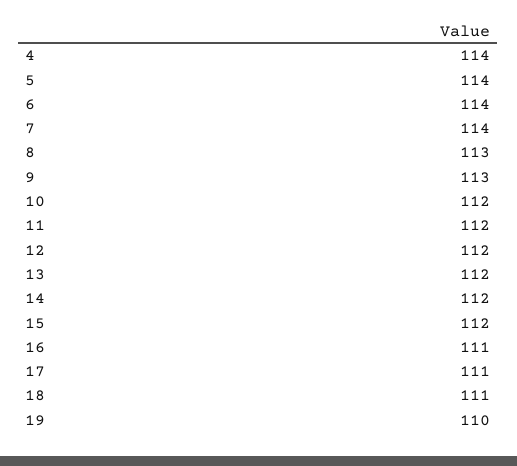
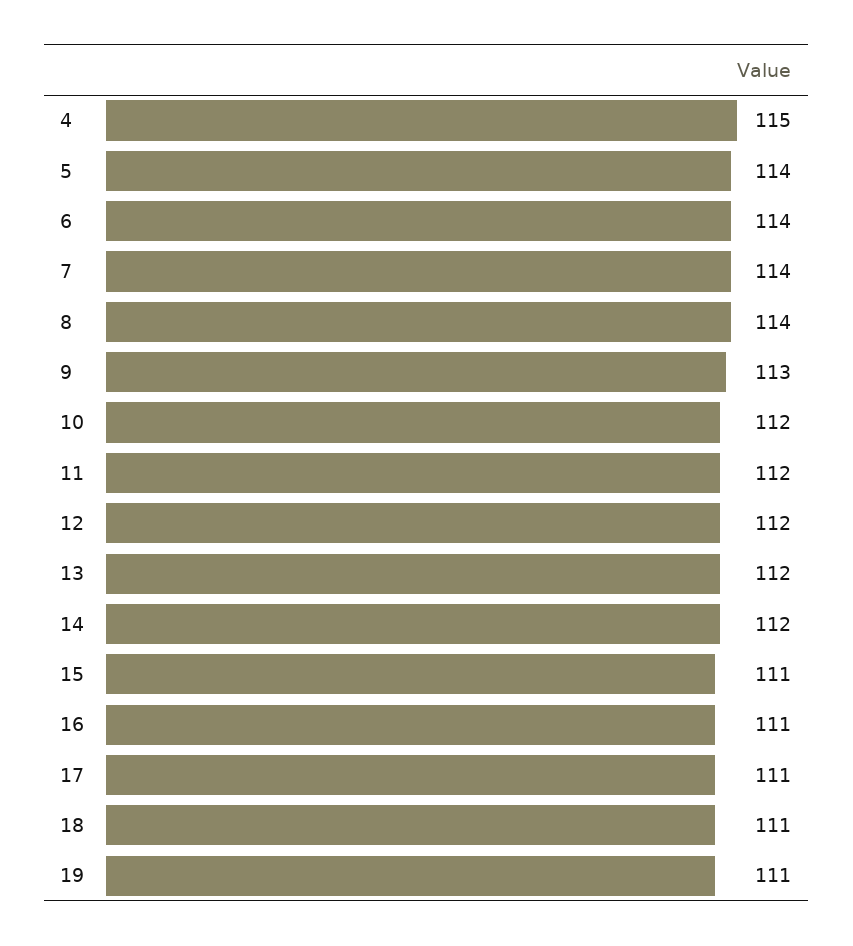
4: 114 -> 115
8: 113 -> 114
15: 112 -> 111
19: 110 -> 111

